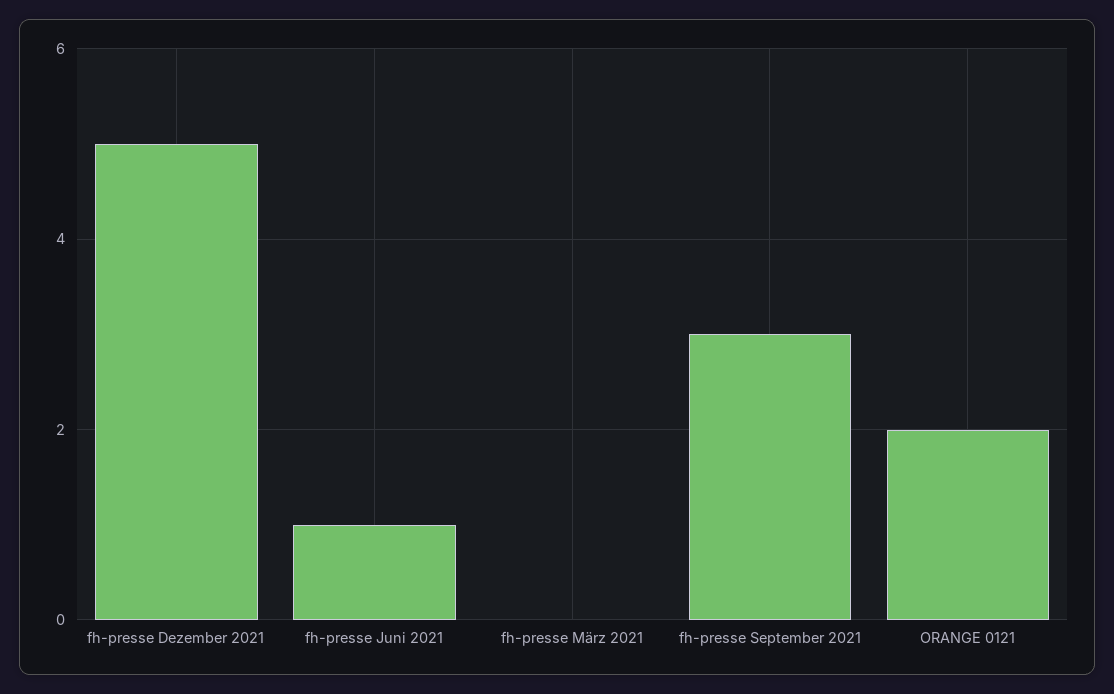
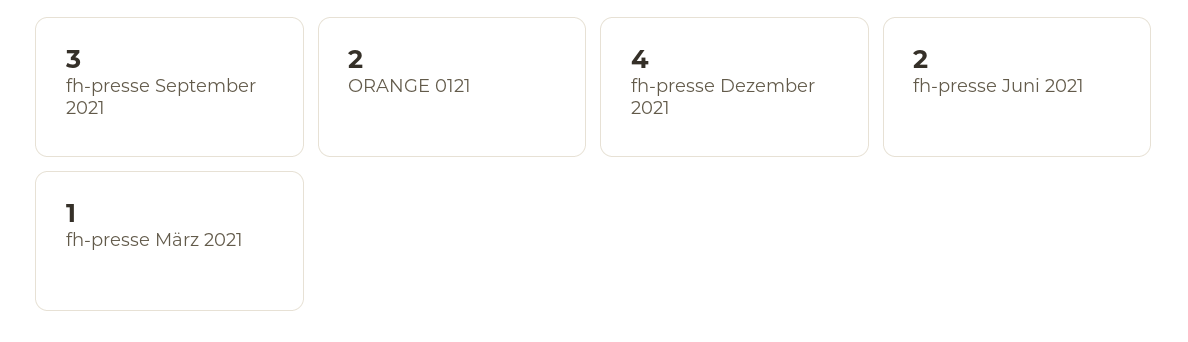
fh-presse Dezember 2021: 5 -> 4
fh-presse Juni 2021: 1 -> 2
fh-presse März 2021: 0 -> 1

